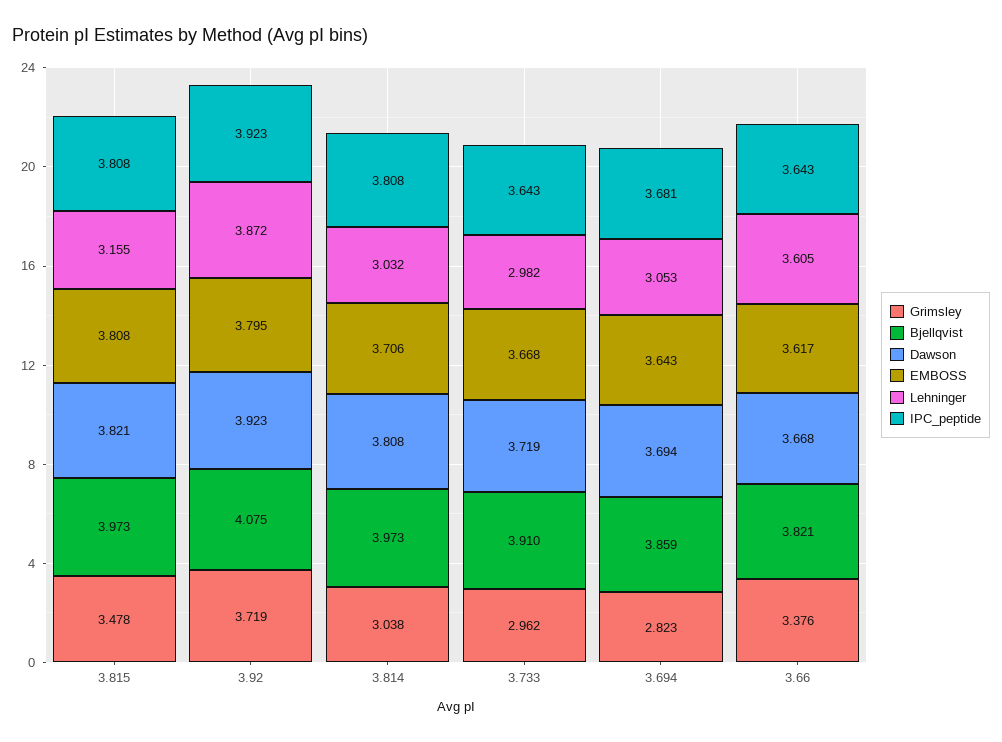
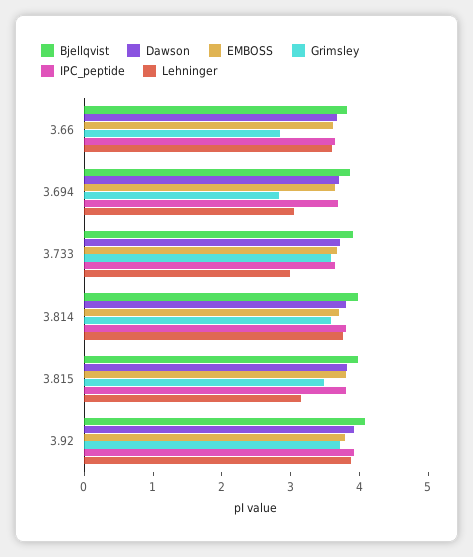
Grimsley, 3.814: 3.038 -> 3.6
Lehninger, 3.814: 3.032 -> 3.8
Grimsley, 3.733: 2.962 -> 3.6
Grimsley, 3.66: 3.376 -> 2.8

